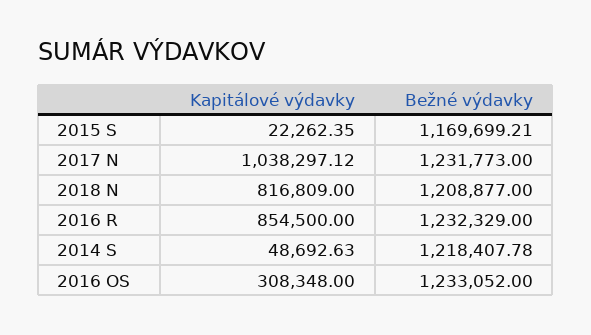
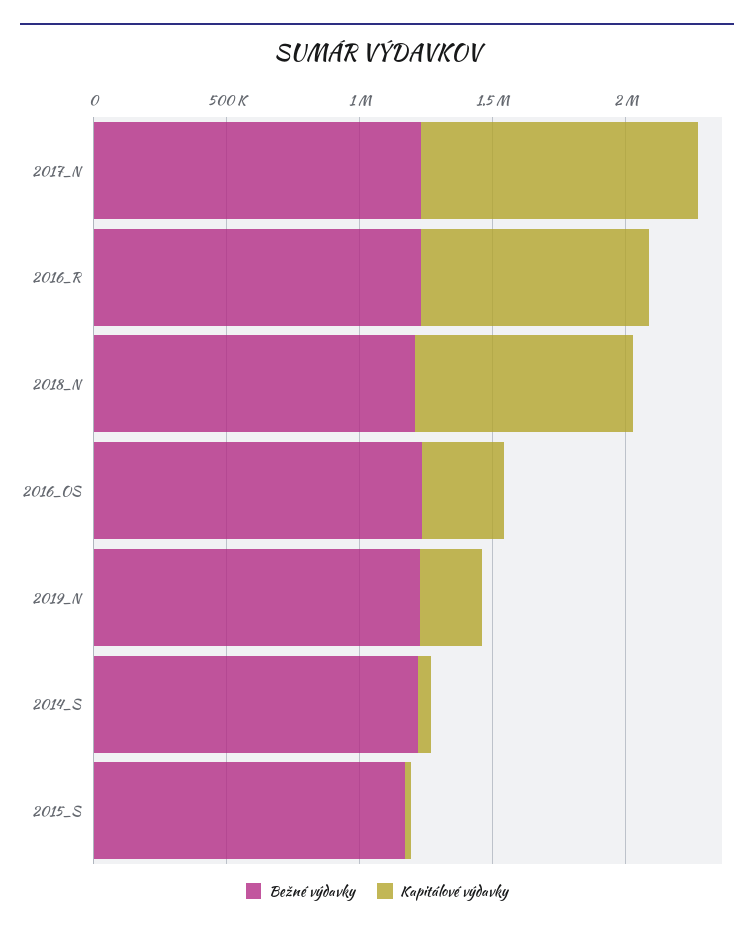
Bežné výdavky, 2019_N: none -> 1200000
Kapitálové výdavky, 2019_N: none -> 200000

